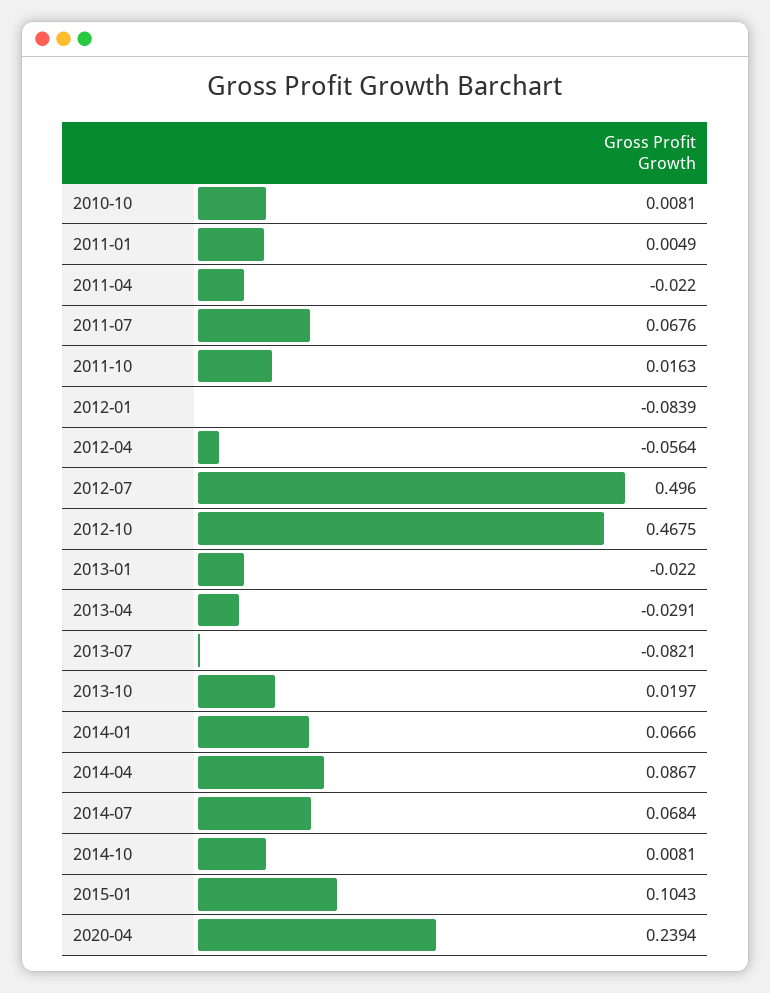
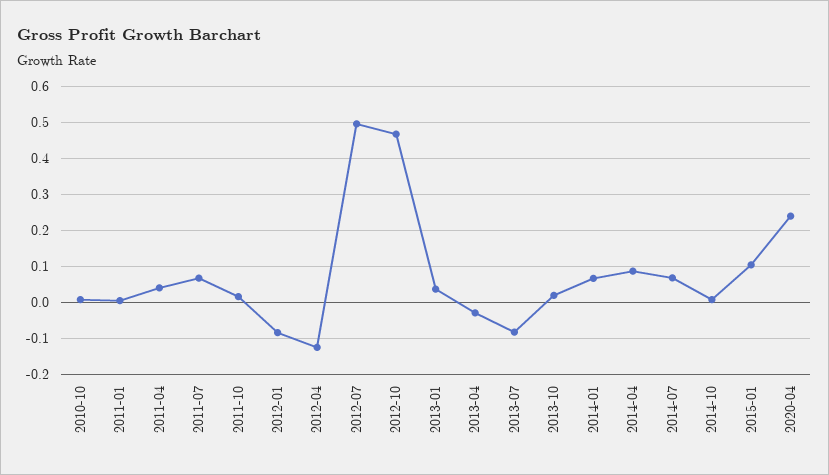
2011-04: -0.022 -> 0.04
2012-04: -0.0564 -> -0.12
2013-01: -0.022 -> 0.04

